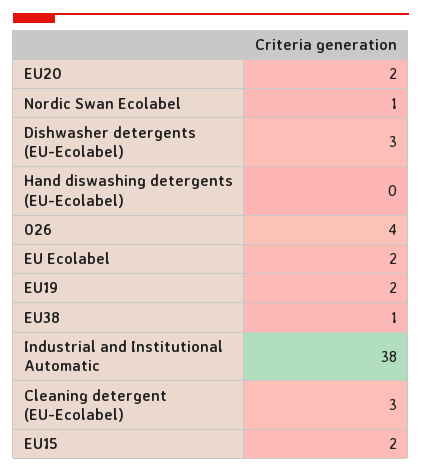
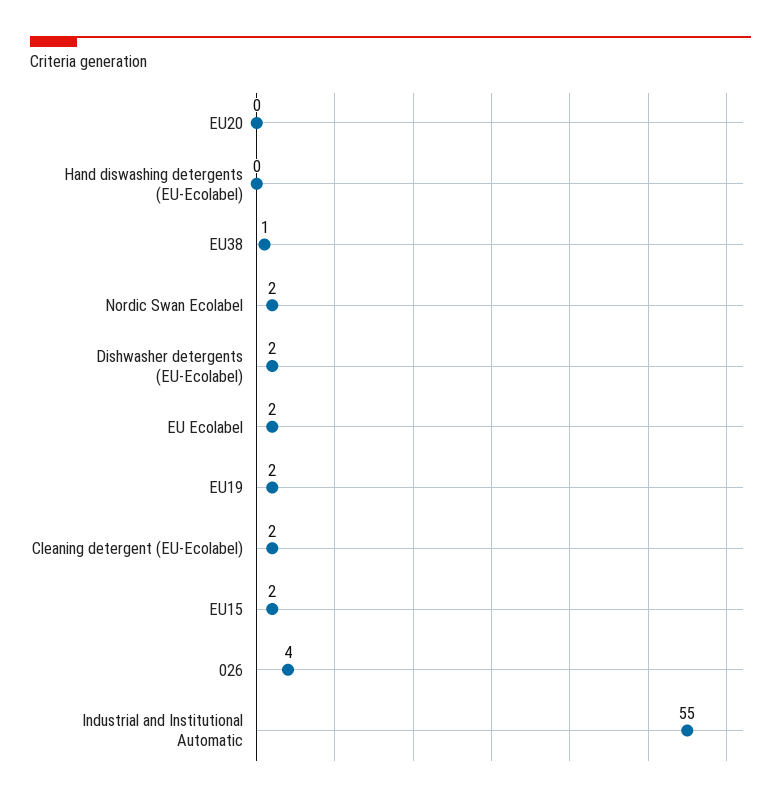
EU20: 2 -> 0
Nordic Swan Ecolabel: 1 -> 2
Dishwasher detergents (EU-Ecolabel): 3 -> 2
Industrial and Institutional Automatic: 38 -> 55
Cleaning detergent (EU-Ecolabel): 3 -> 2

